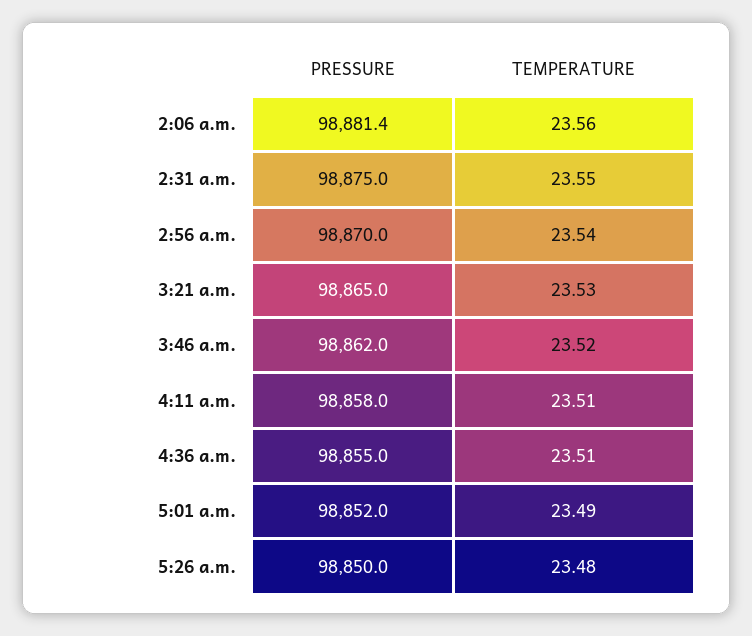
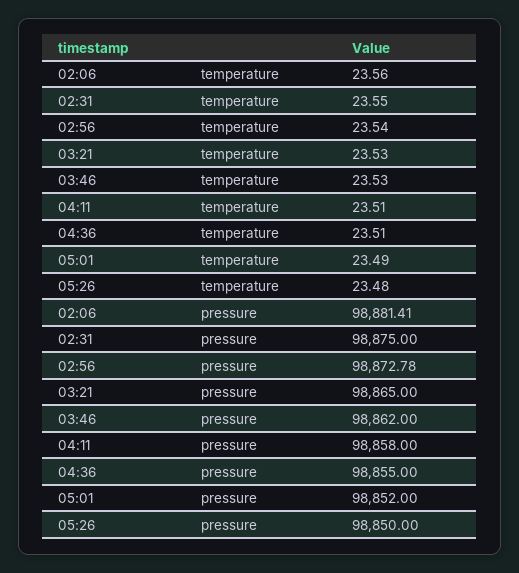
PRESSURE, 2:56 a.m.: 98870 -> 98872.78
TEMPERATURE, 3:46 a.m.: 23.52 -> 23.53

